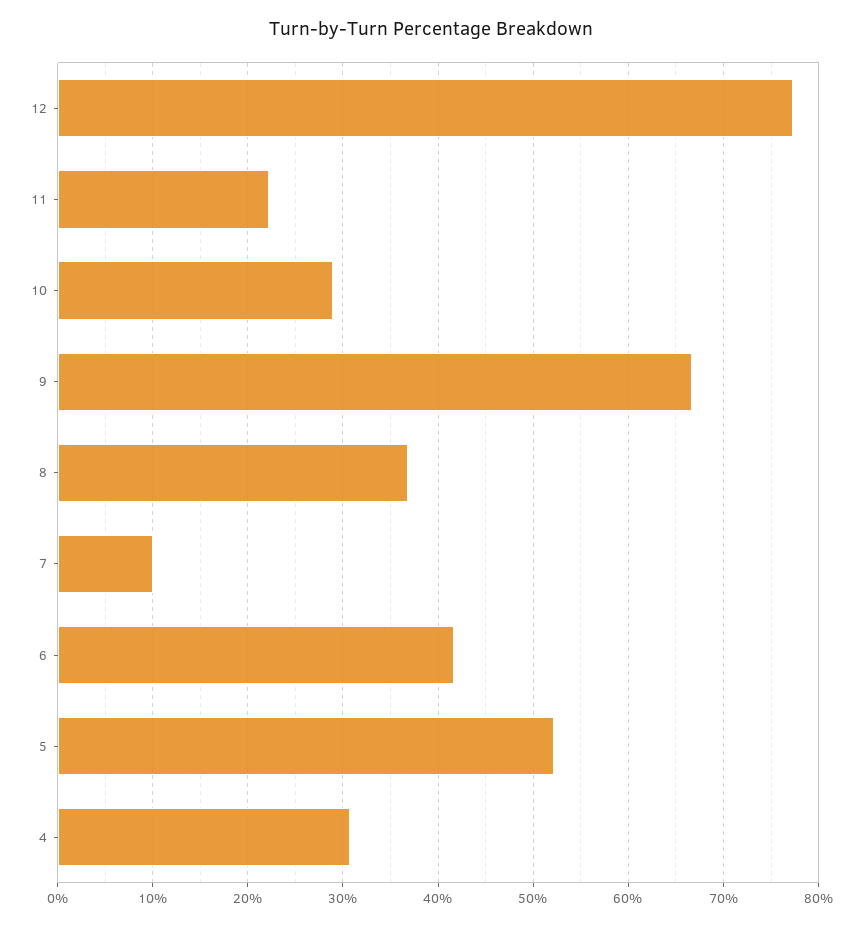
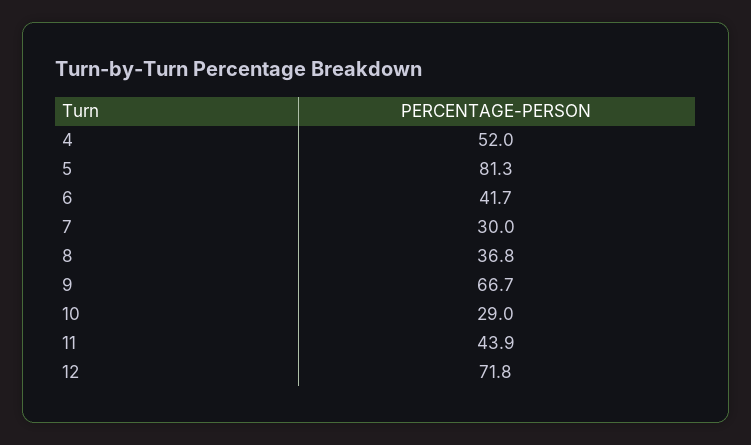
12: 77 -> 71.8
11: 22 -> 43.9
7: 10 -> 30
5: 52 -> 81.3
4: 31 -> 52

